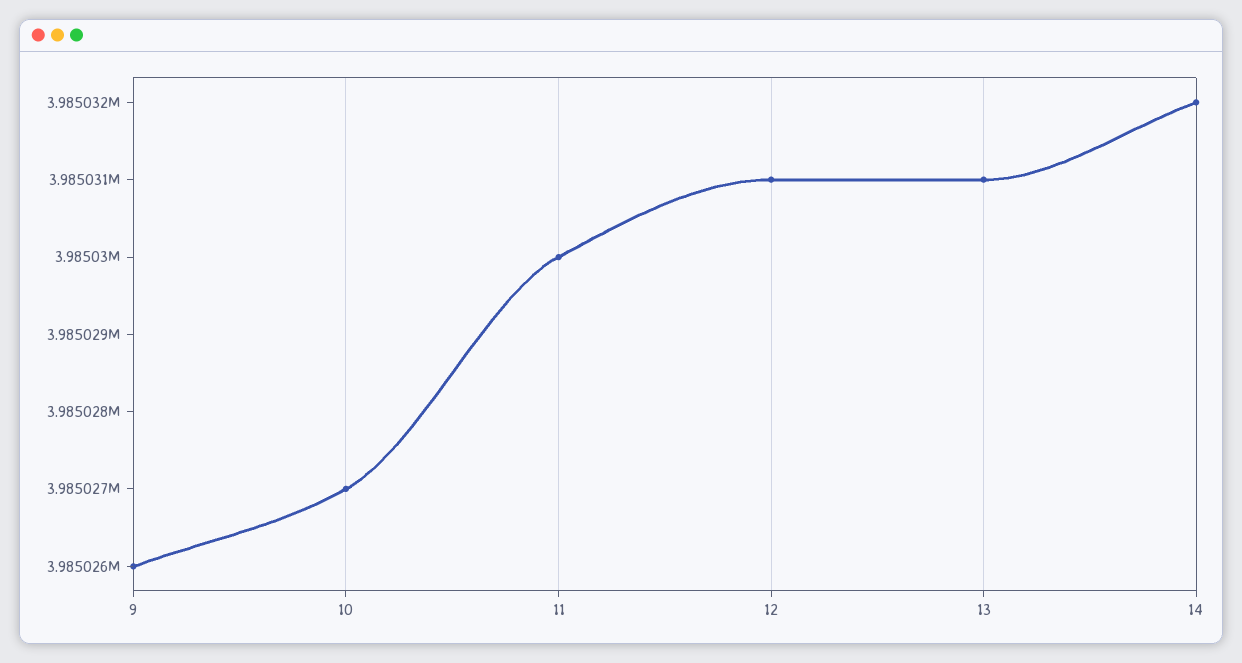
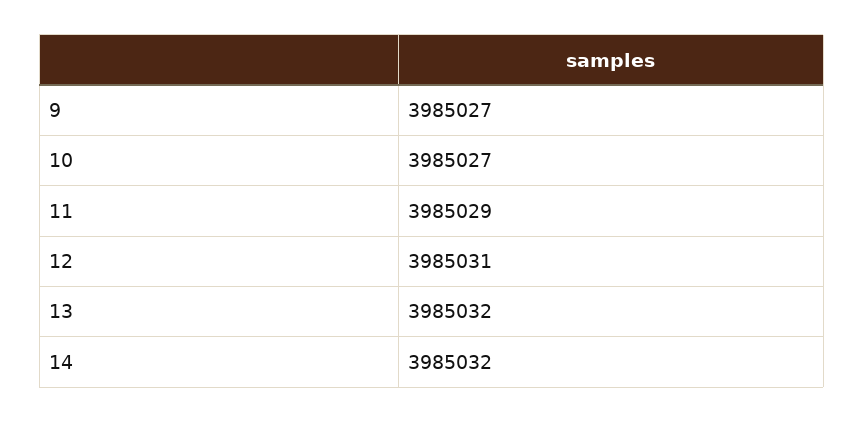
9: 3985026 -> 3985027
11: 3985030 -> 3985029
13: 3985031 -> 3985032

